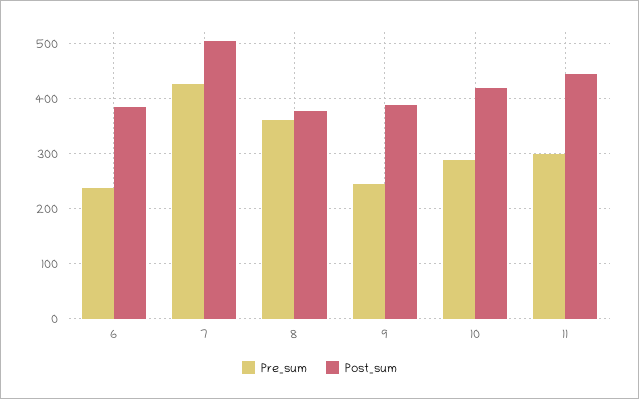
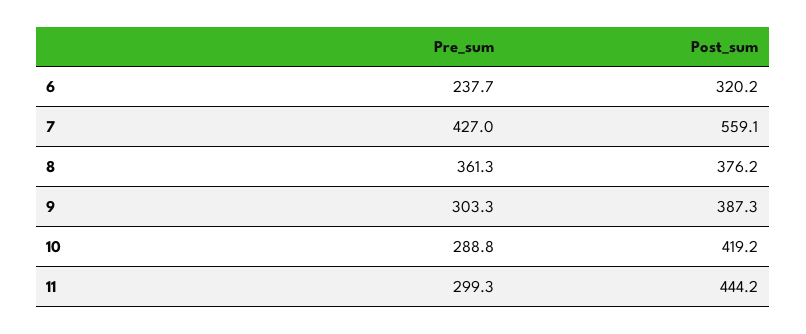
Post_sum, 6: 380 -> 320.2
Post_sum, 7: 500 -> 559.1
Pre_sum, 9: 240 -> 303.3

